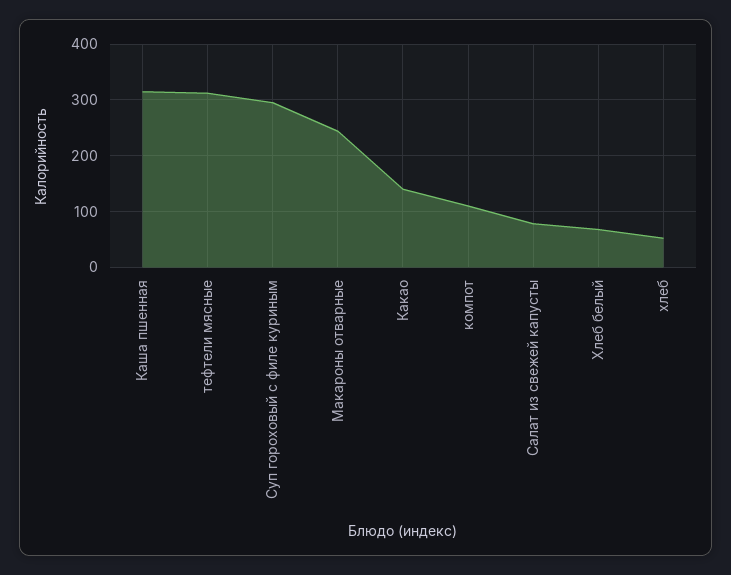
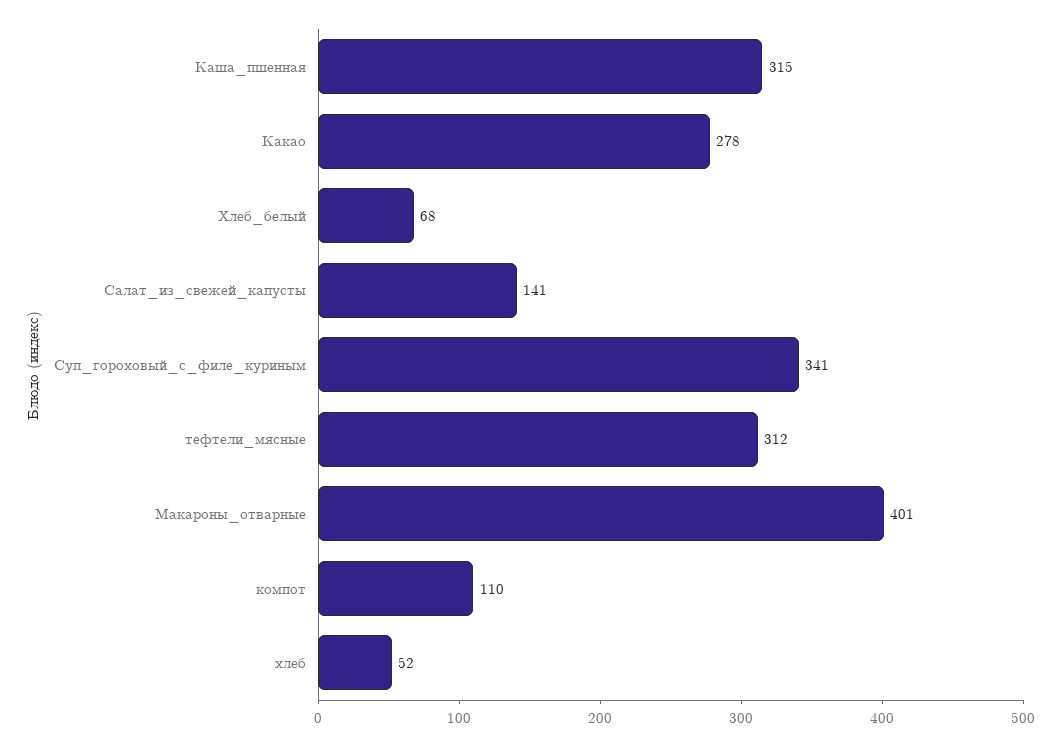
Суп гороховый с филе куриным: 300 -> 341
Макароны отварные: 240 -> 401
Какао: 140 -> 278
Салат из свежей капусты: 80 -> 141

